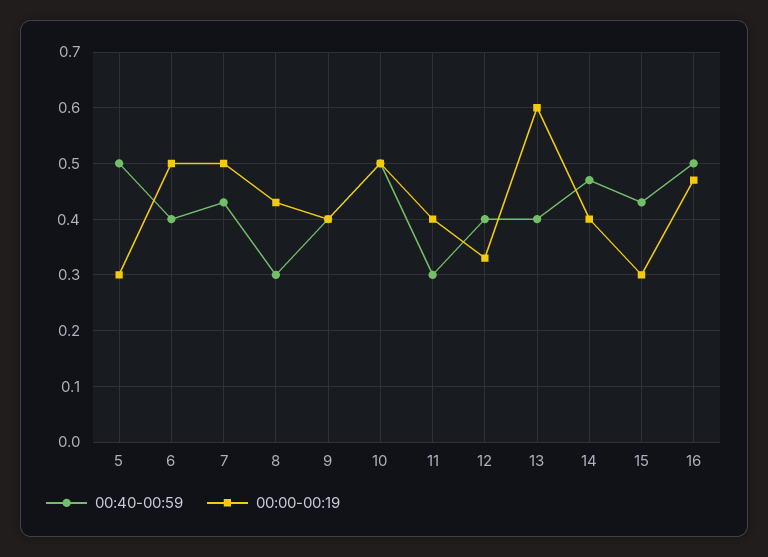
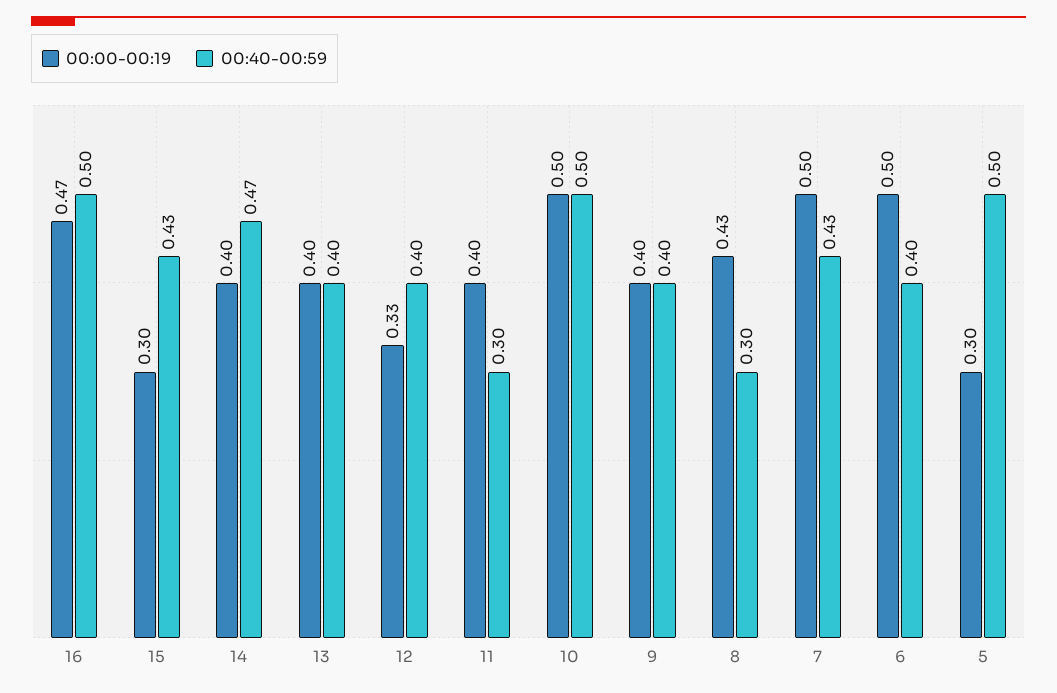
00:00-00:19, 13: 0.6 -> 0.4

